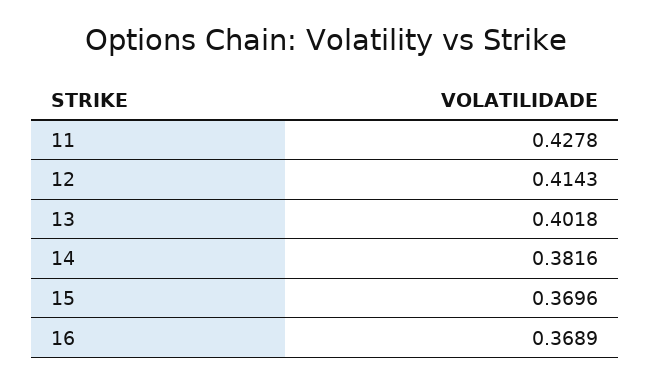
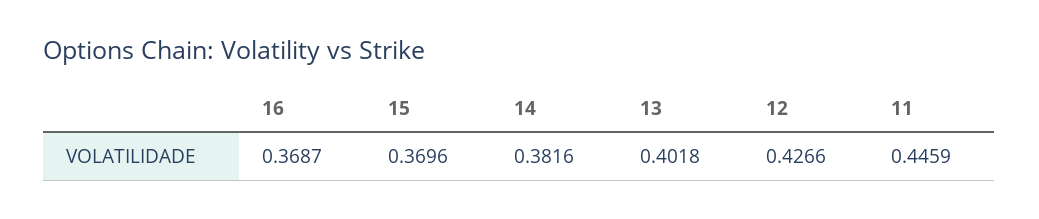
11: 0.4278 -> 0.4459
12: 0.4143 -> 0.4266
16: 0.3689 -> 0.3687

